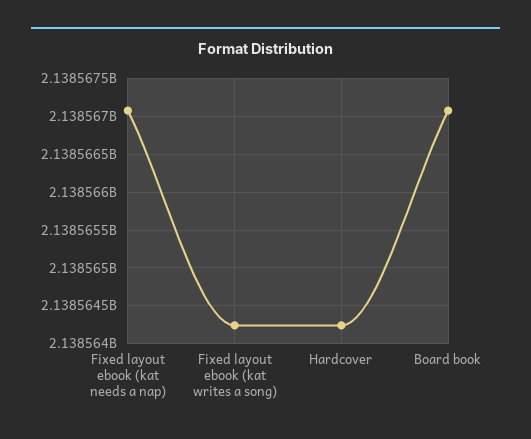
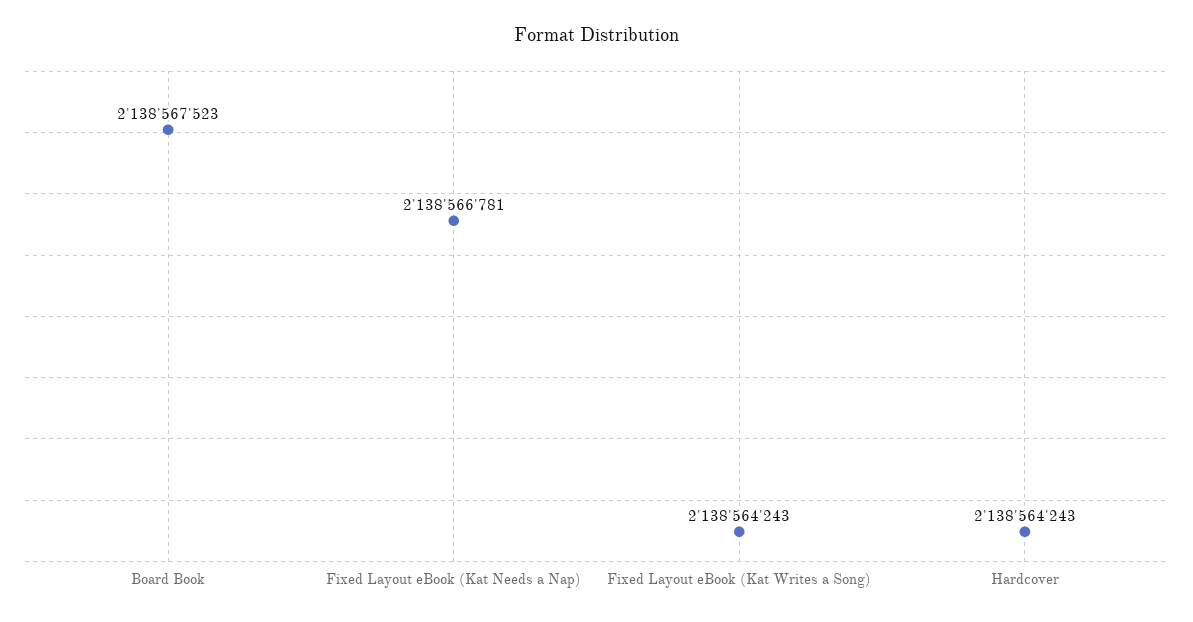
Fixed layout ebook (kat needs a nap): 2138567100 -> 2138566781
Board book: 2138567100 -> 2138567523

